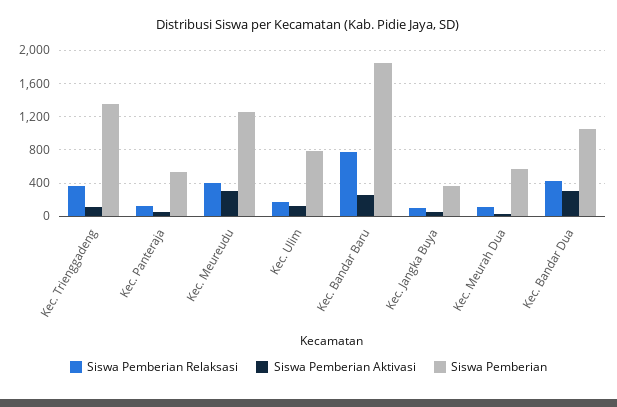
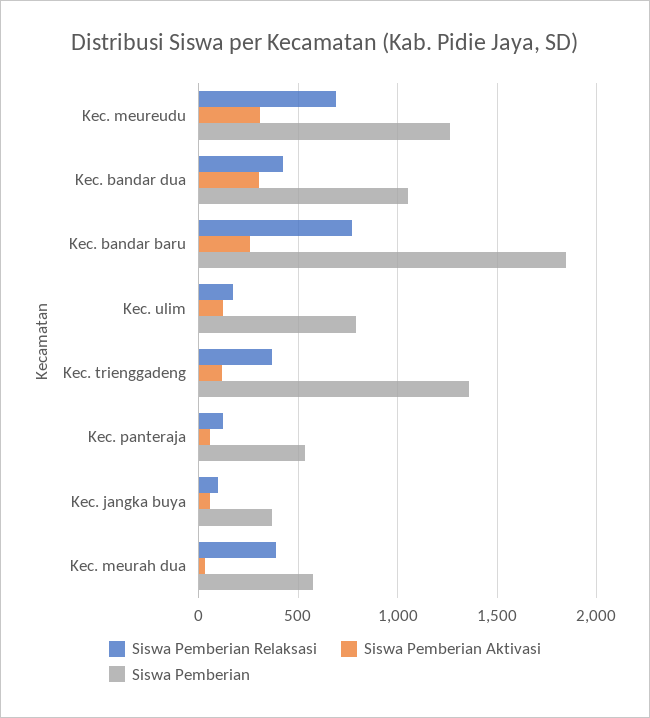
Siswa Pemberian Relaksasi, Kec. Meureudu: 400 -> 700
Siswa Pemberian Relaksasi, Kec. Meurah Dua: 100 -> 400

